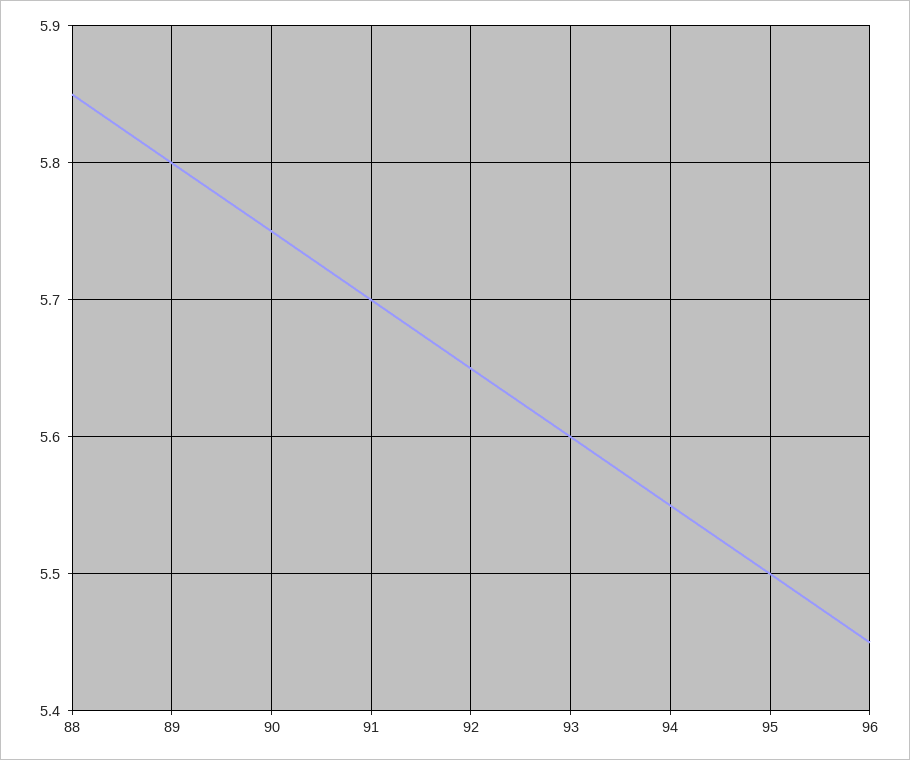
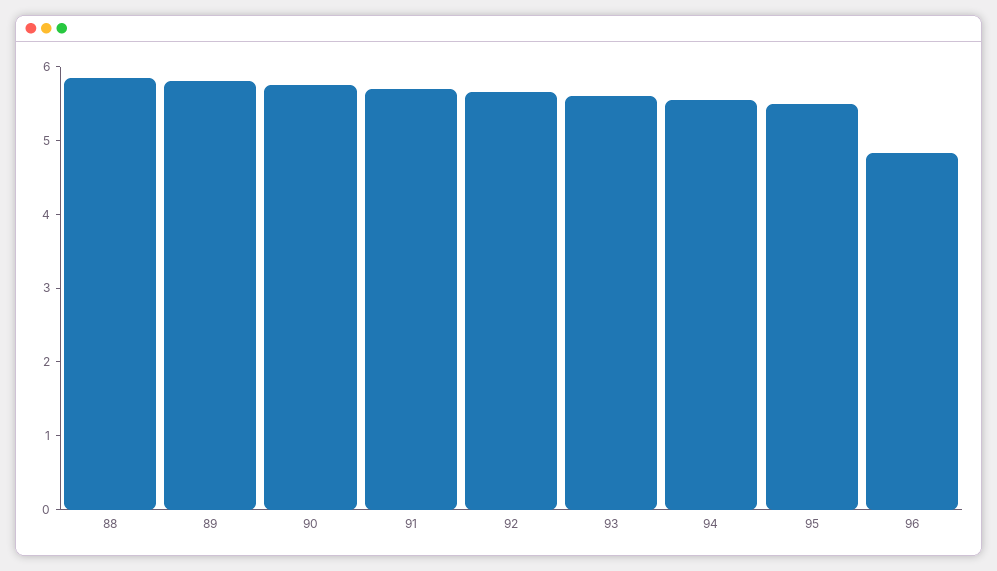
96: 5.45 -> 4.8

